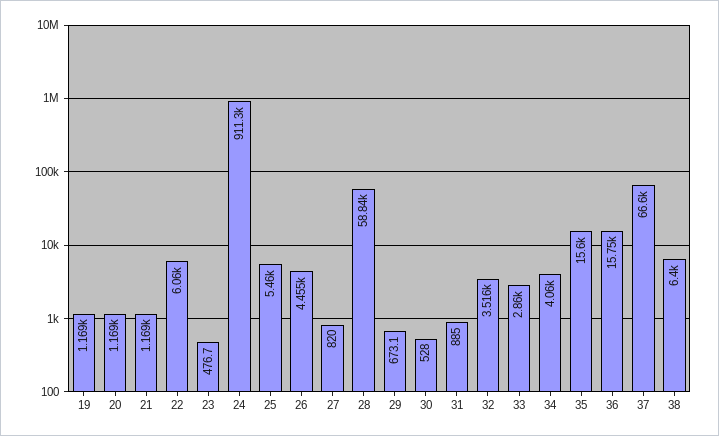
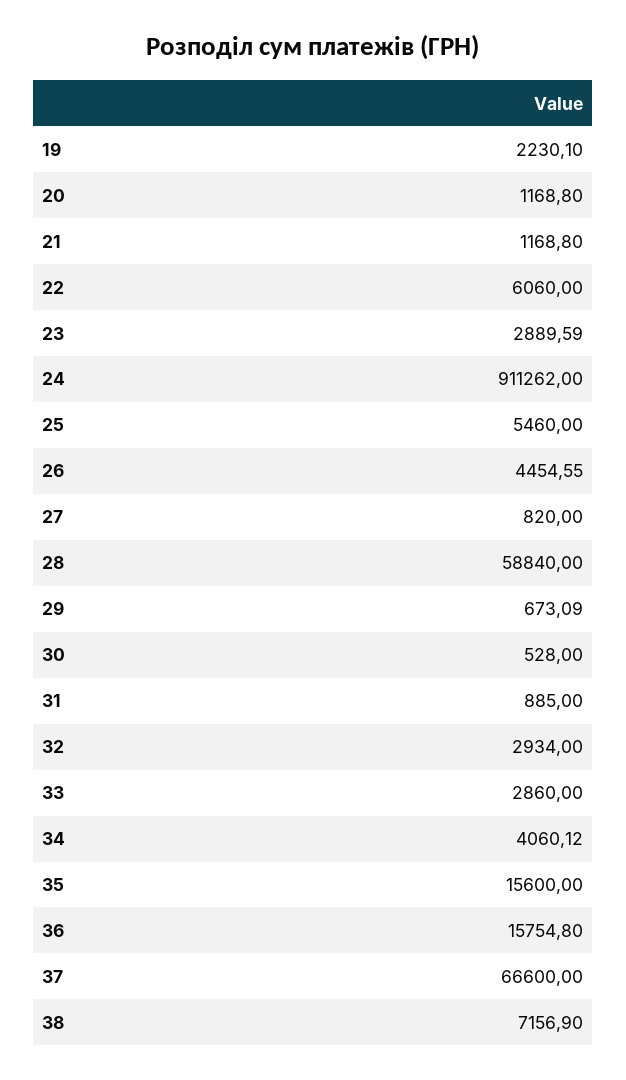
19: 1169 -> 2230.1
23: 476.7 -> 2889.59
32: 3516 -> 2934
38: 6400 -> 7156.9

